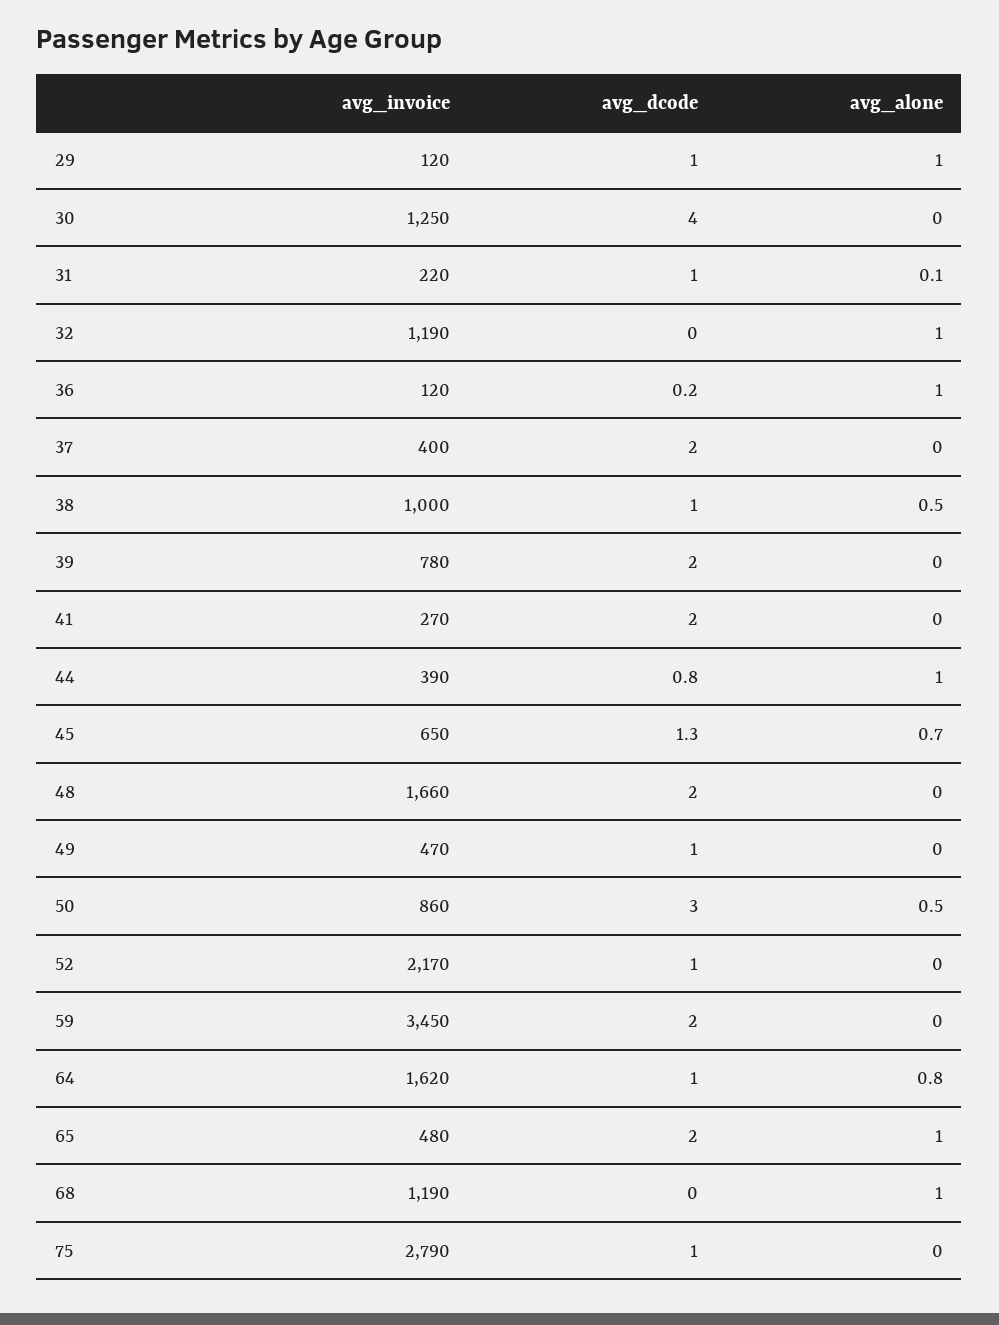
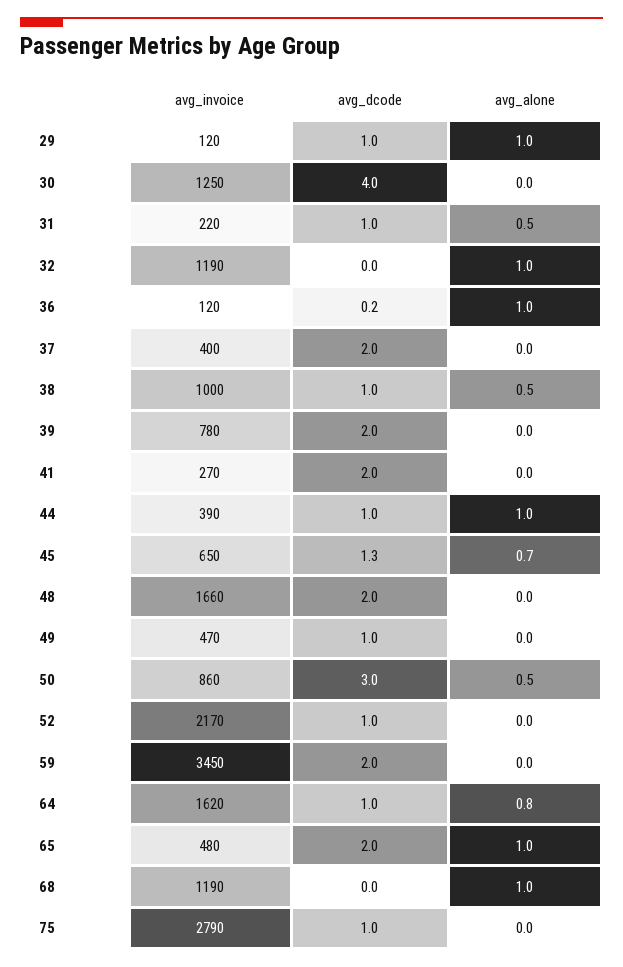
avg_alone, 31: 0.1 -> 0.5
avg_dcode, 44: 0.8 -> 1

